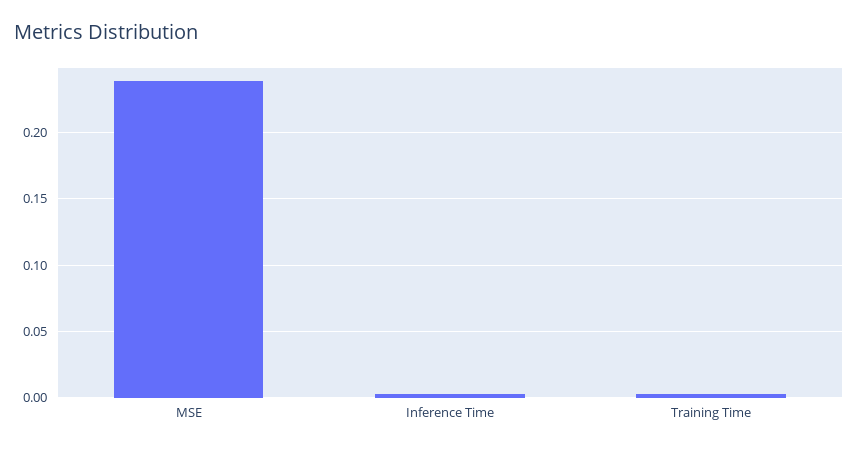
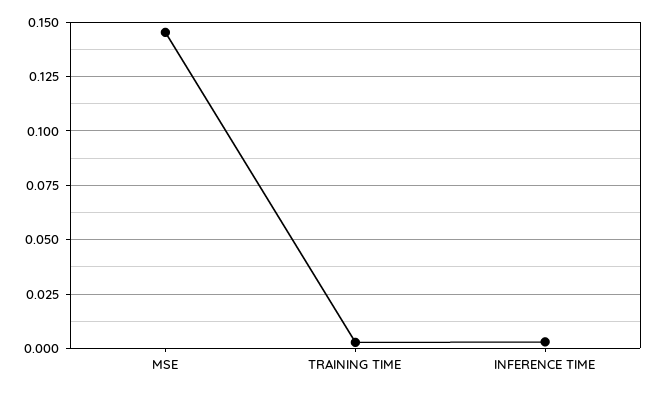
MSE: 0.24 -> 0.145

